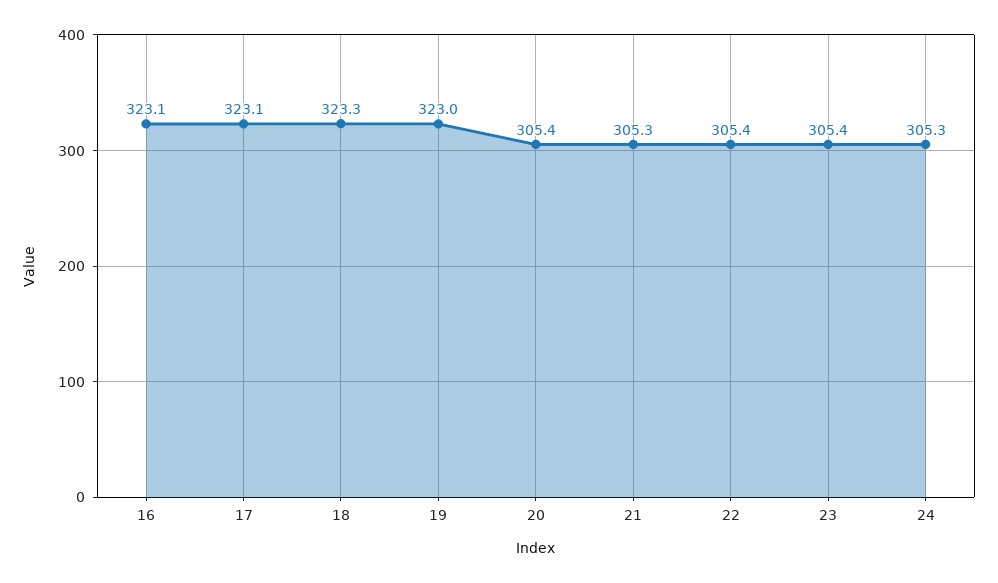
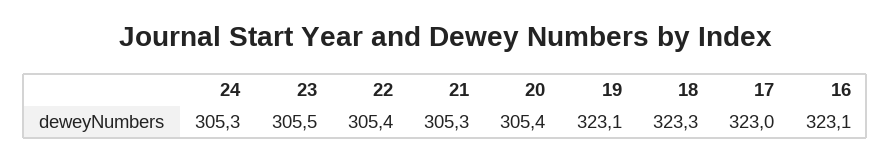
17: 323.1 -> 323
19: 323 -> 323.1
23: 305.4 -> 305.5

